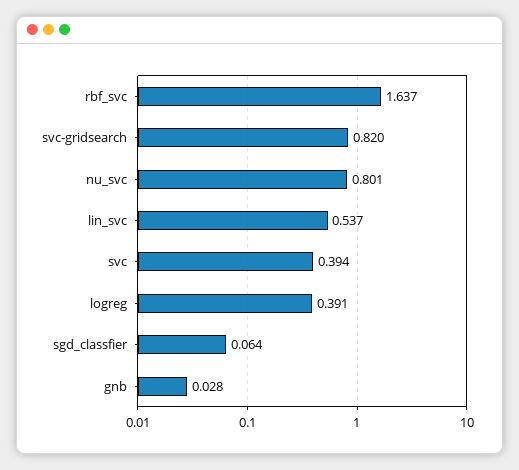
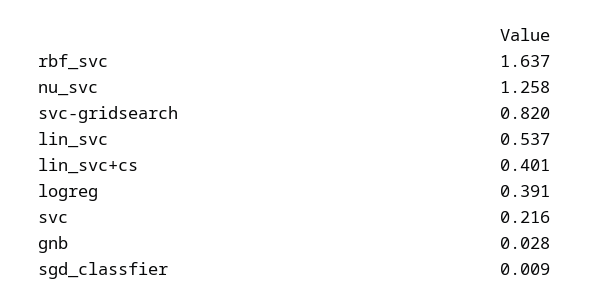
nu_svc: 0.801 -> 1.258
svc: 0.394 -> 0.216
sgd_classfier: 0.064 -> 0.009
lin_svc+cs: none -> 0.401

